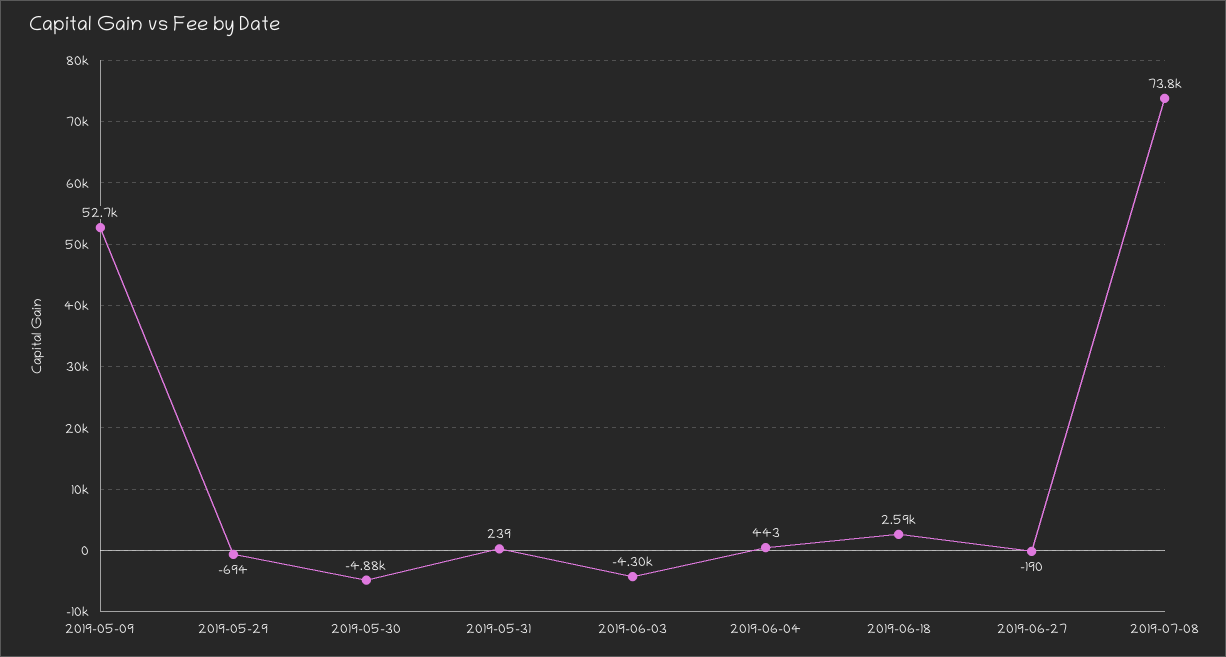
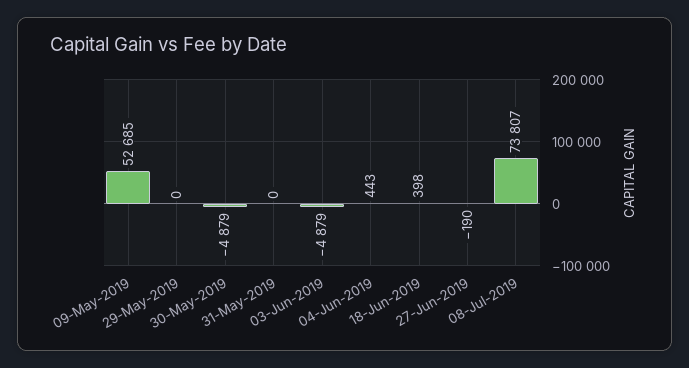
2019-05-29: -694 -> 0
2019-05-31: 239 -> 0
2019-06-03: -4300 -> -4879
2019-06-18: 2590 -> 398

